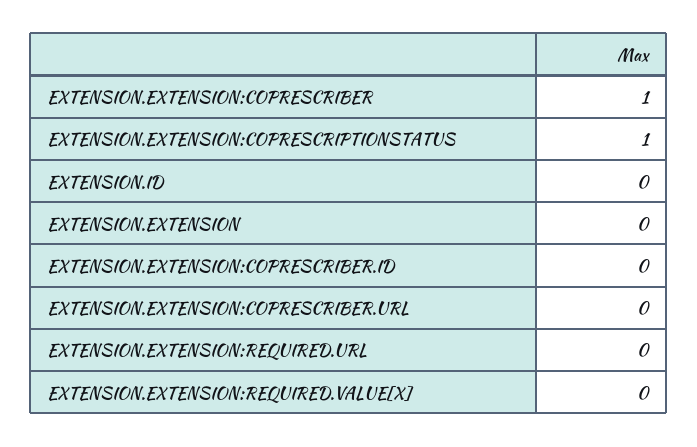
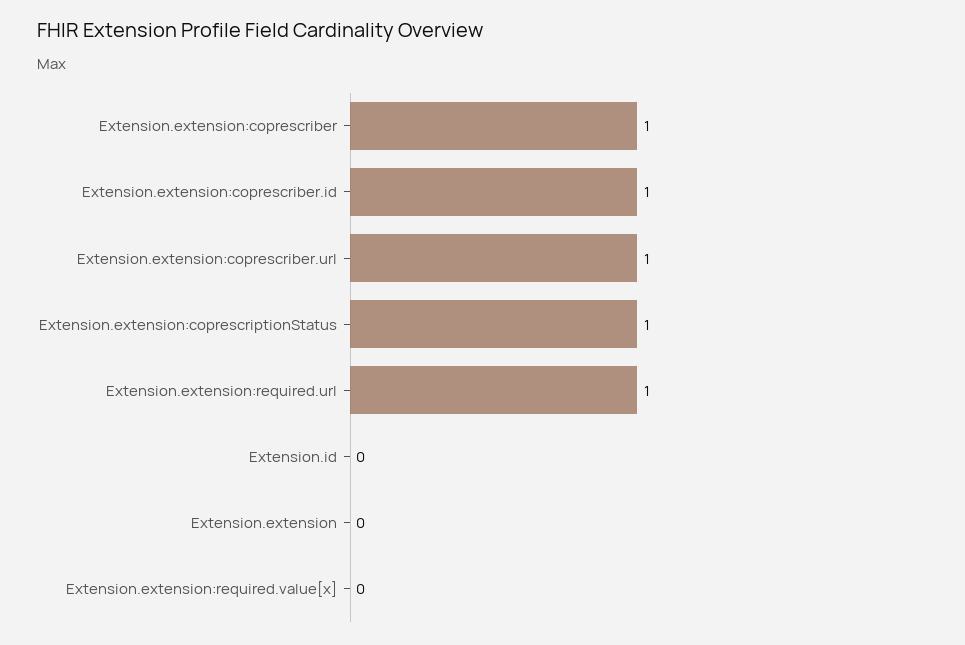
EXTENSION.EXTENSION:COPRESCRIBER.ID: 0 -> 1
EXTENSION.EXTENSION:COPRESCRIBER.URL: 0 -> 1
EXTENSION.EXTENSION:REQUIRED.URL: 0 -> 1

